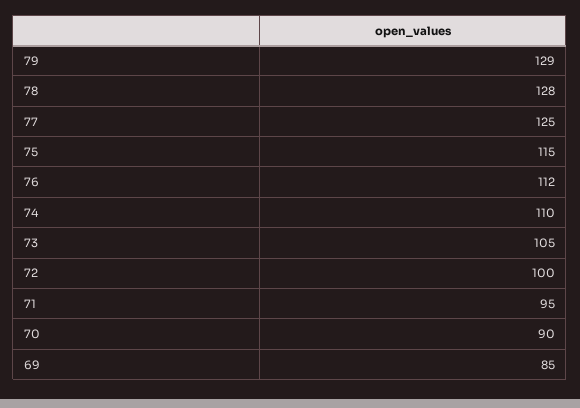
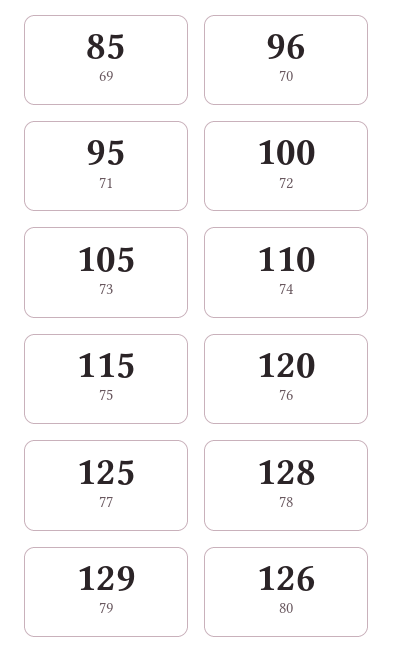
76: 112 -> 120
70: 90 -> 96
80: none -> 126

